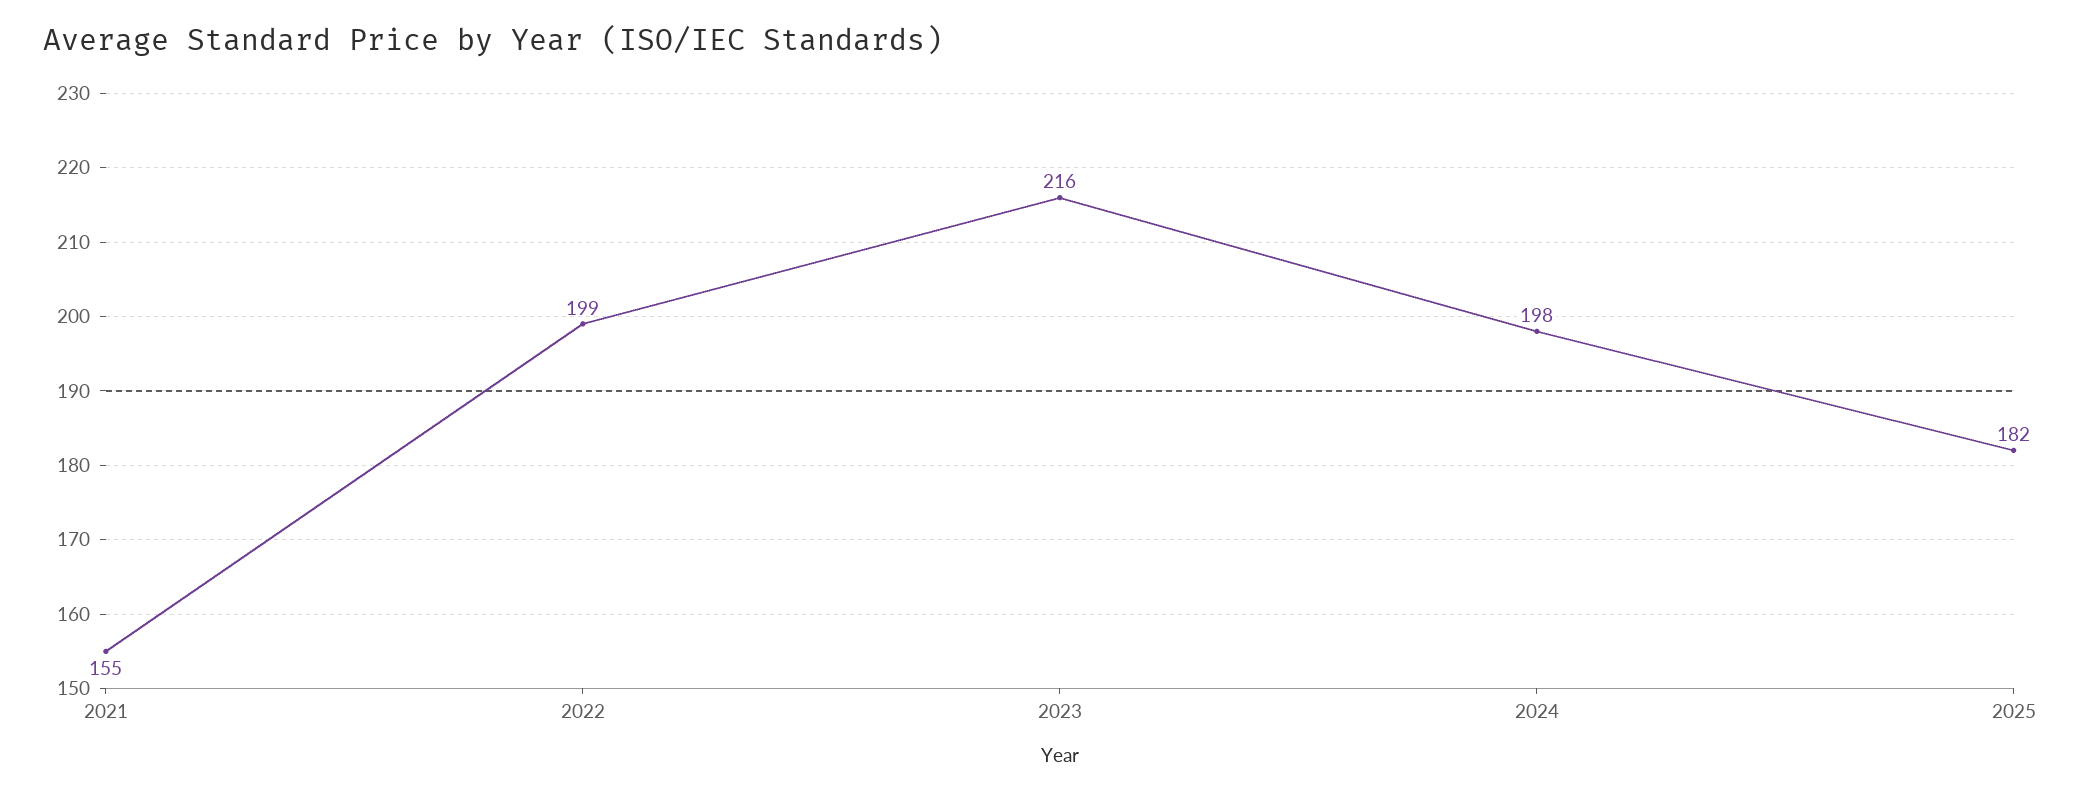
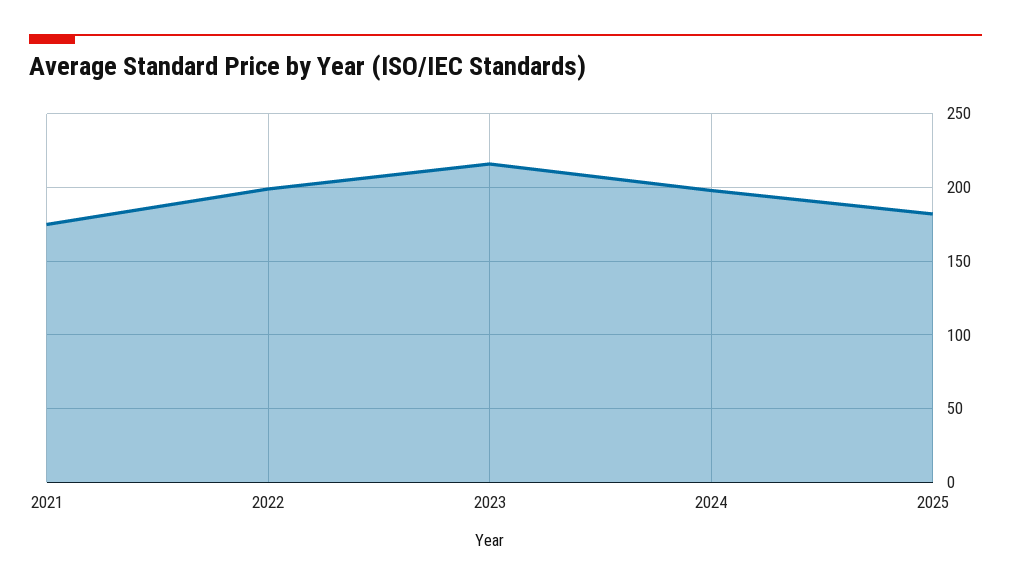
2021: 155 -> 175

